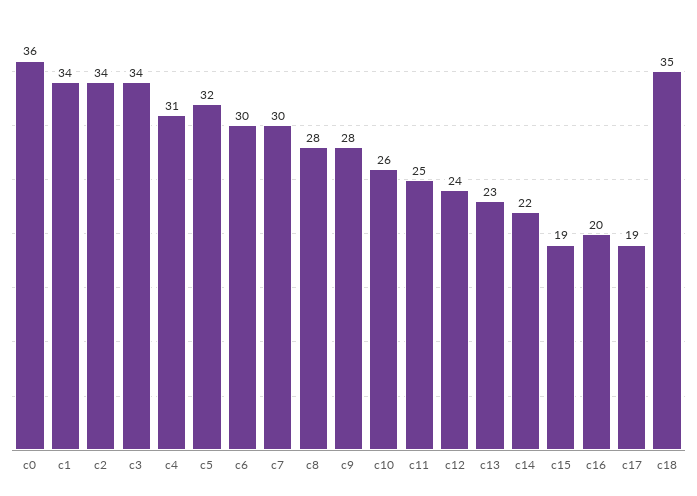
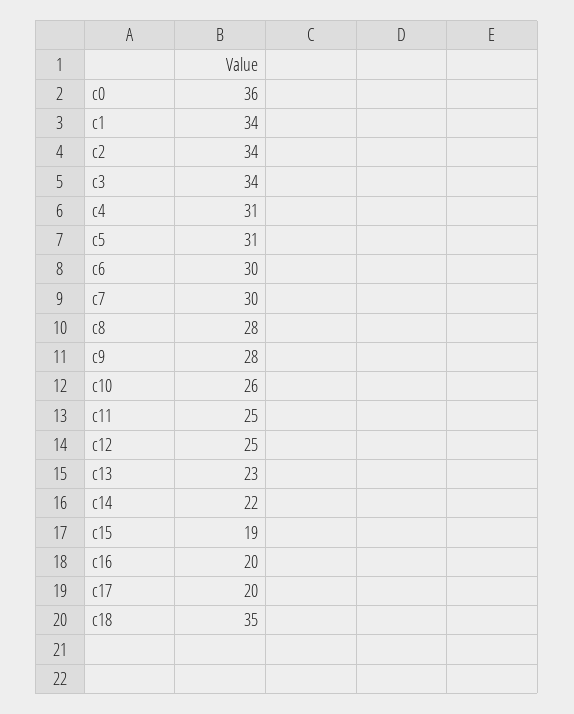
c5: 32 -> 31
c12: 24 -> 25
c17: 19 -> 20

